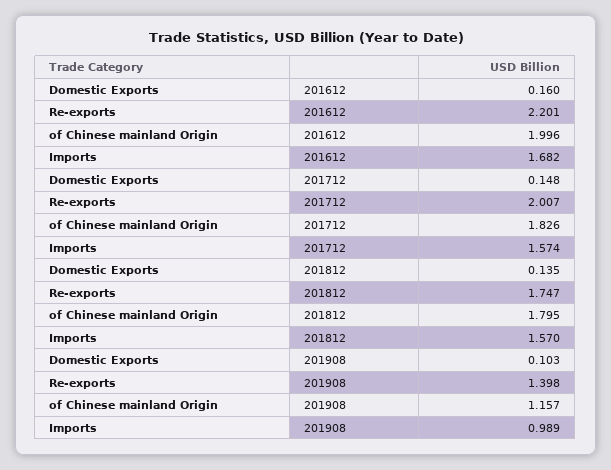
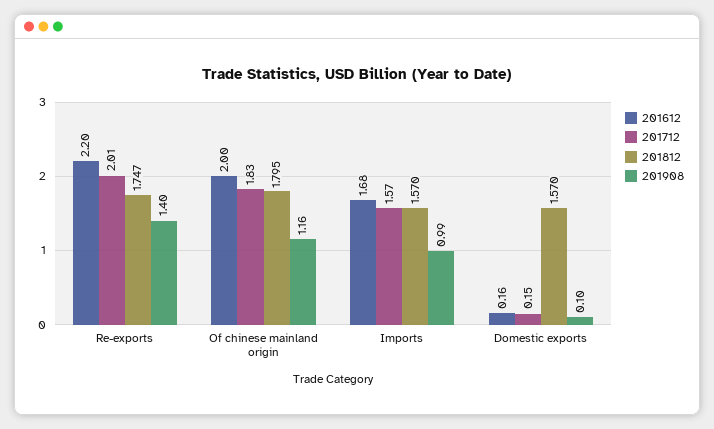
201812, Domestic Exports: 0.135 -> 1.57

